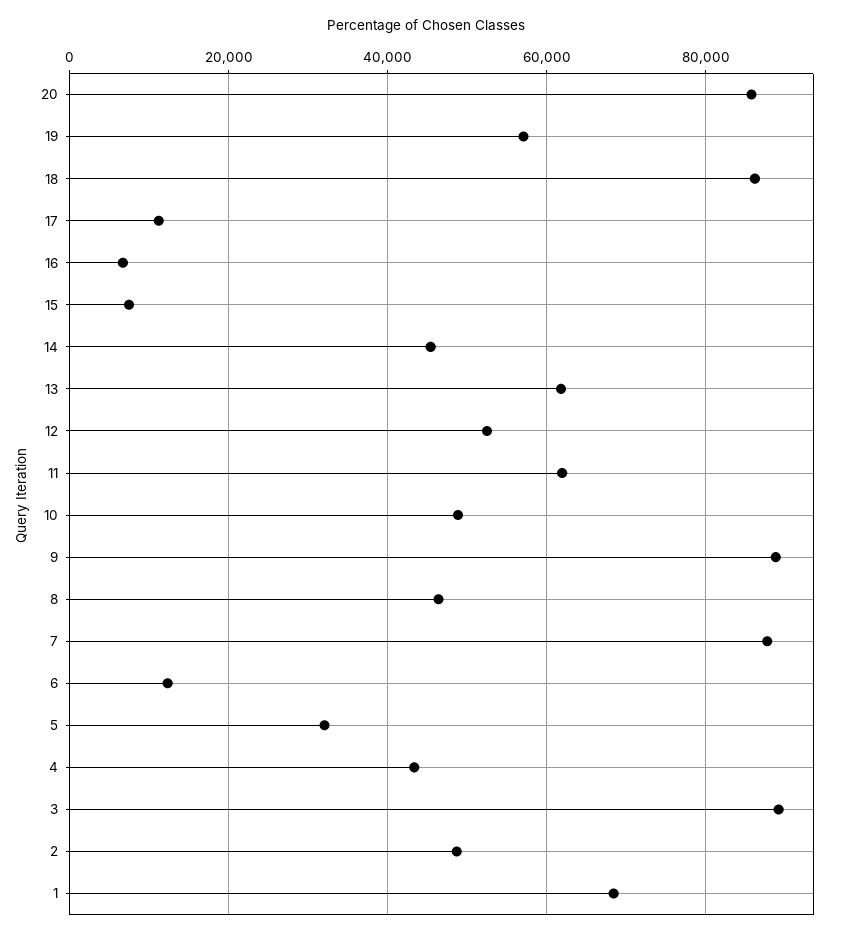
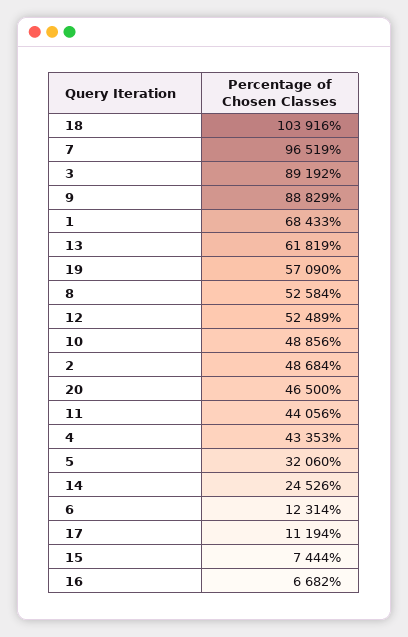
20: 86000 -> 46500
18: 86000 -> 103916
14: 46000 -> 24526
11: 62000 -> 44056
8: 46000 -> 52584
7: 88000 -> 96519

